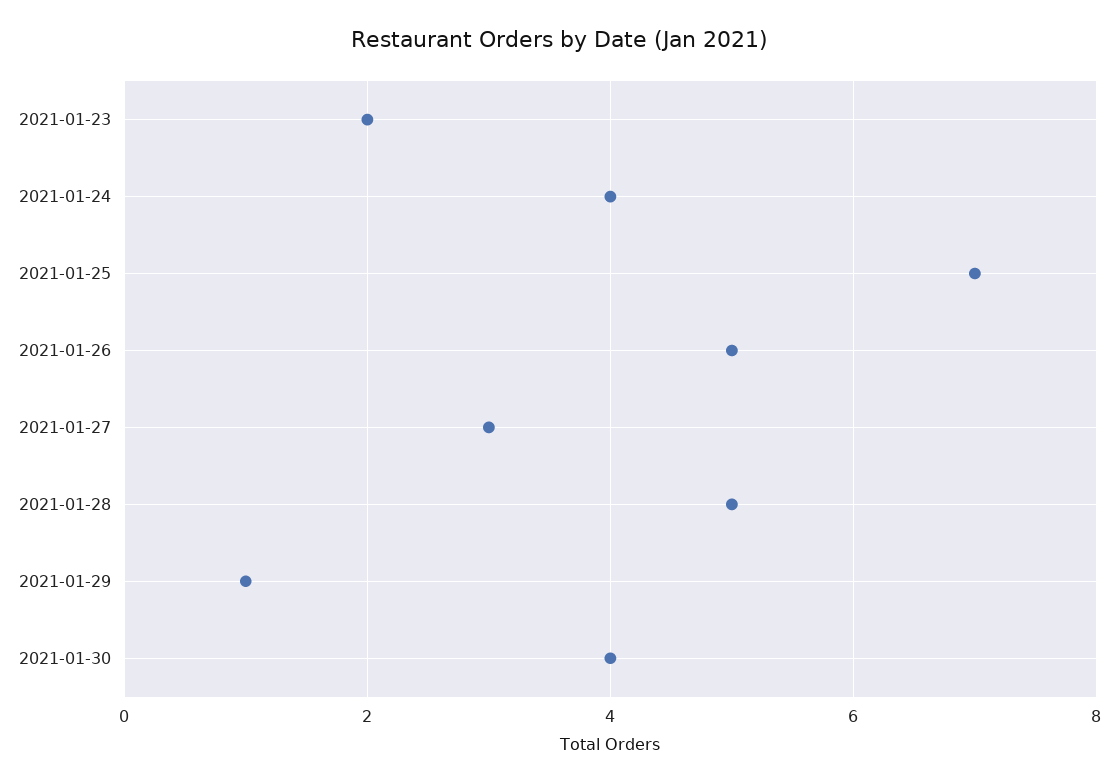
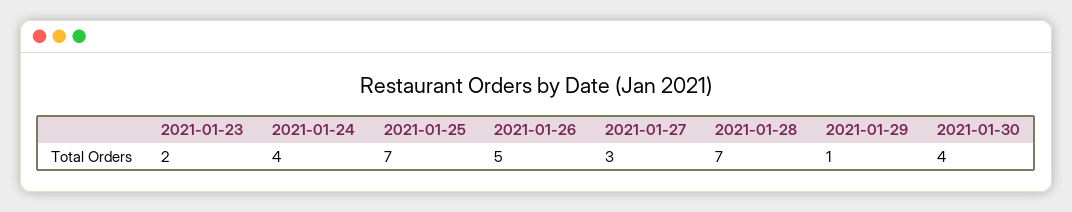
2021-01-28: 5 -> 7

